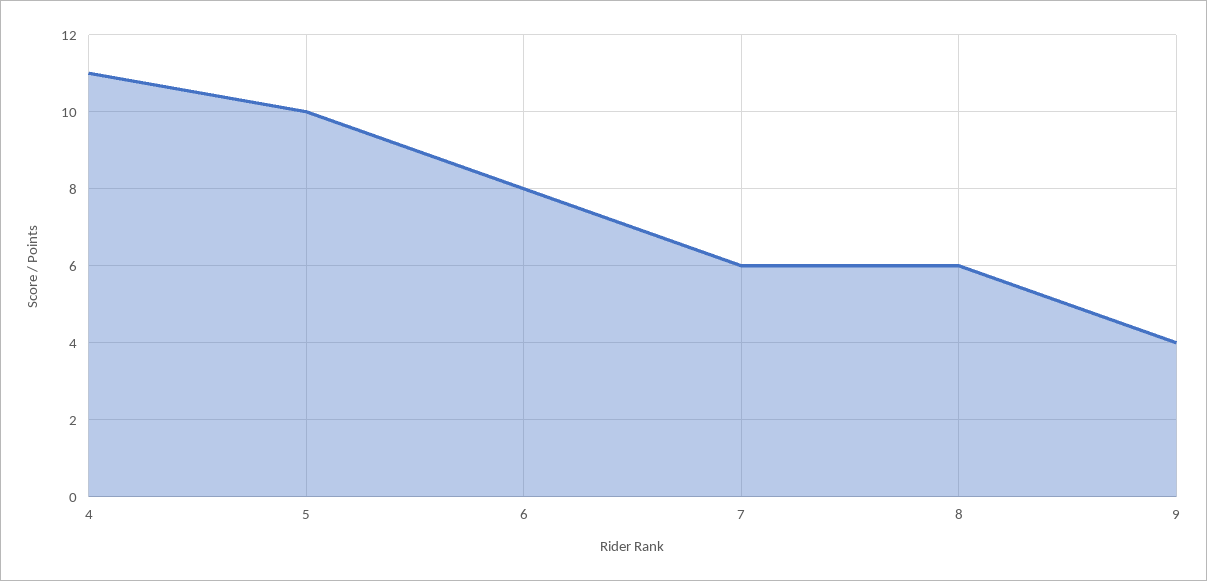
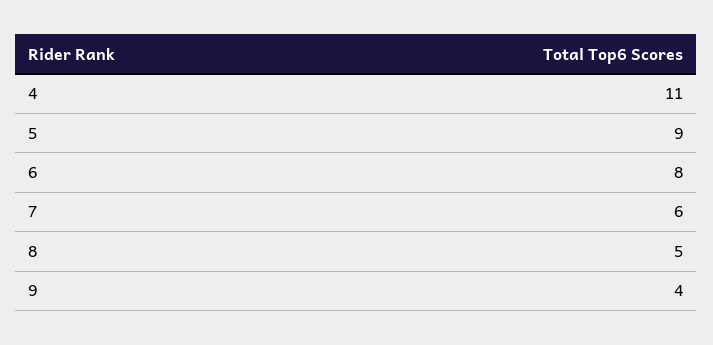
5: 10 -> 9
8: 6 -> 5

